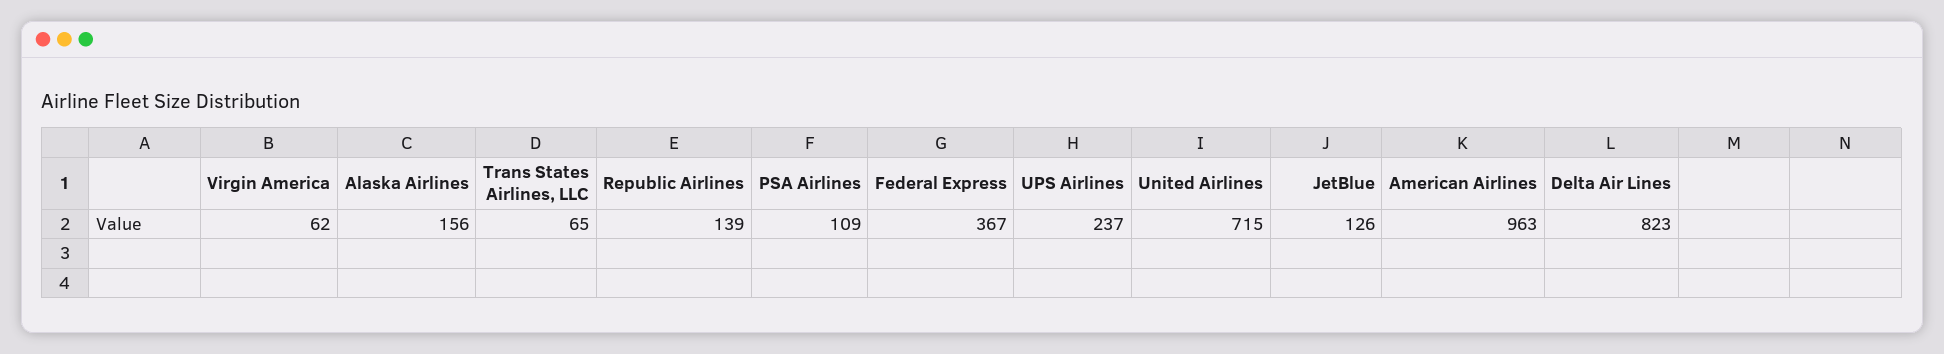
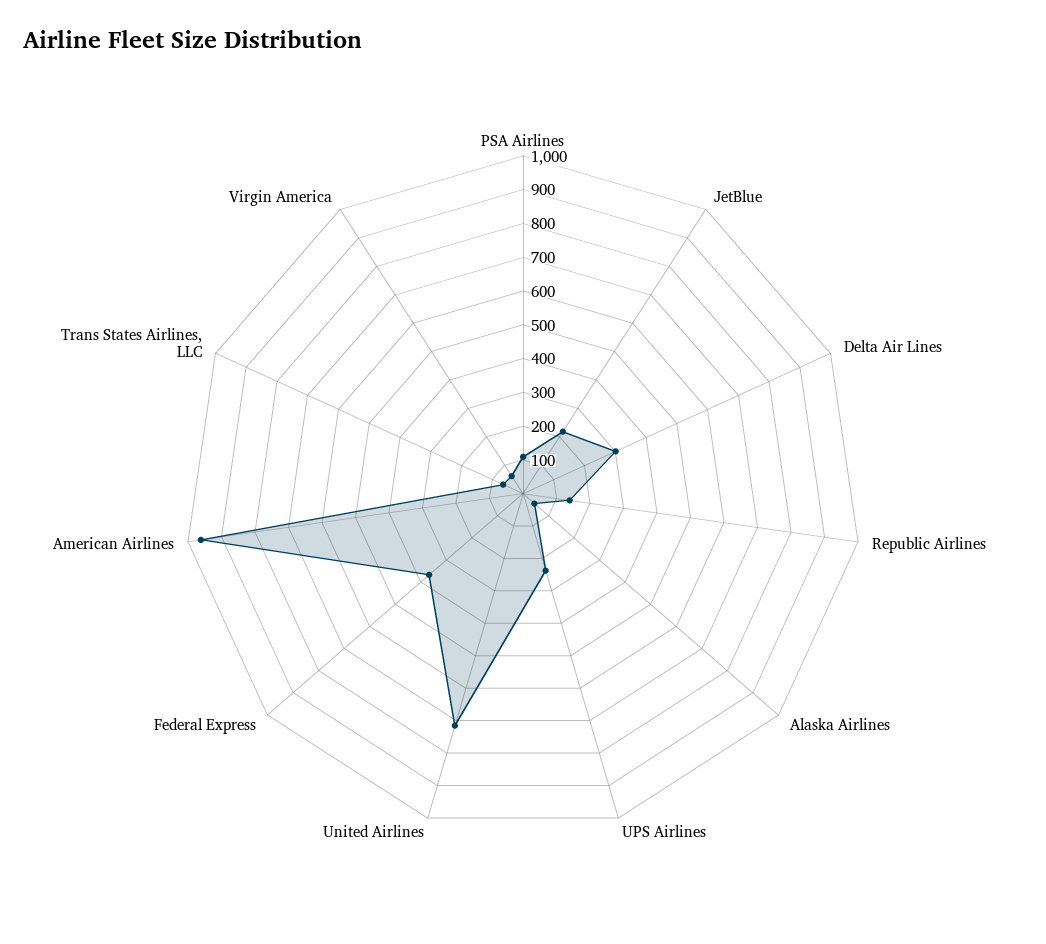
Alaska Airlines: 156 -> 50
JetBlue: 126 -> 225
Delta Air Lines: 823 -> 300

